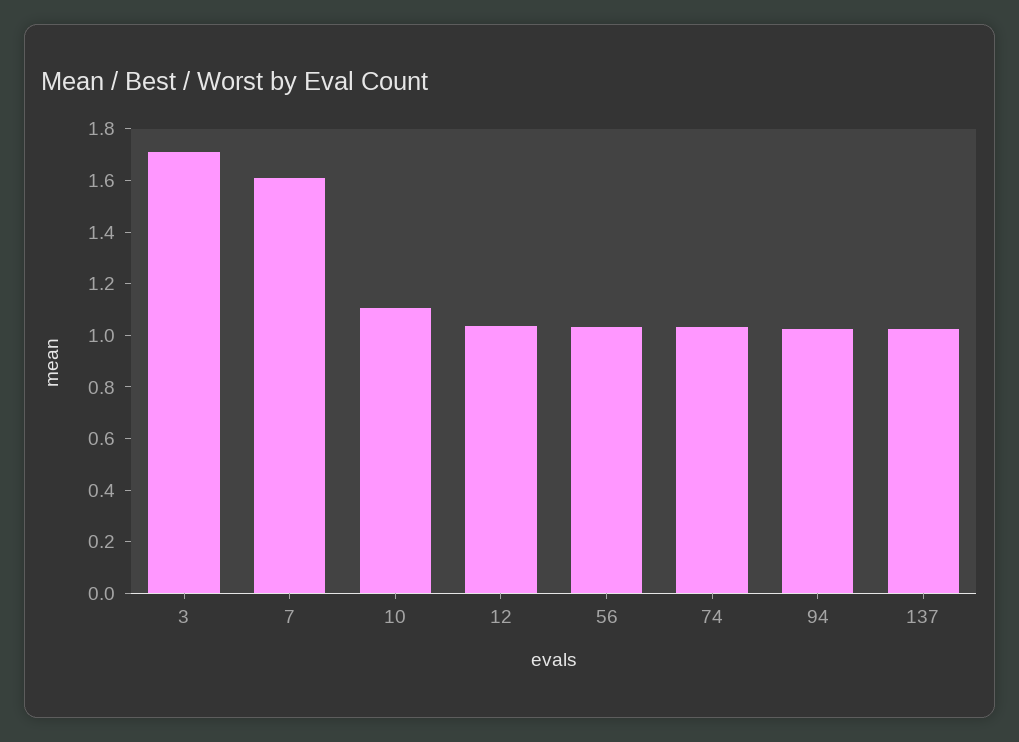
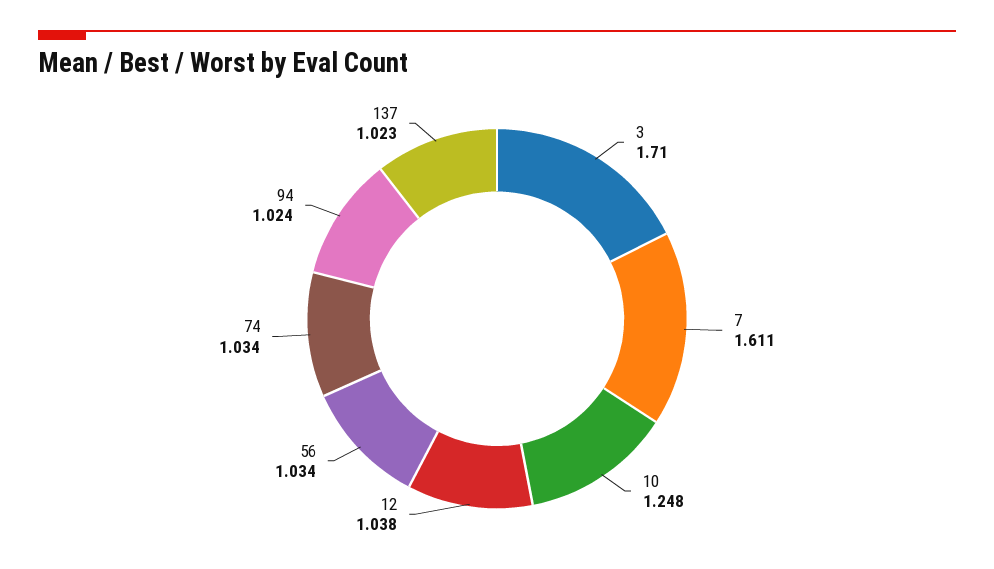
10: 1.1 -> 1.248

